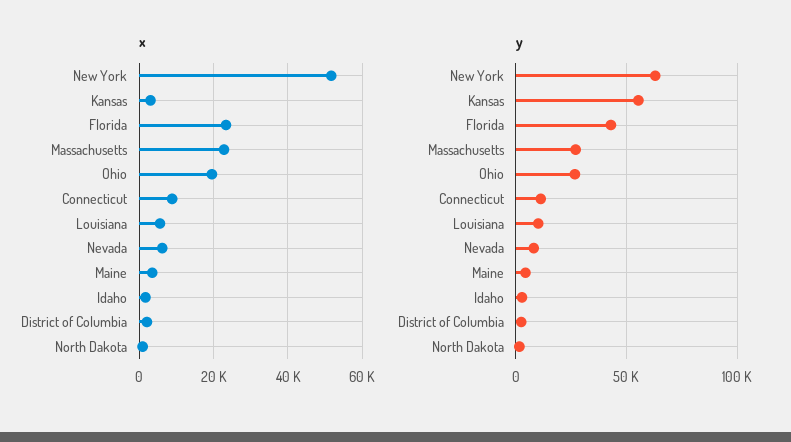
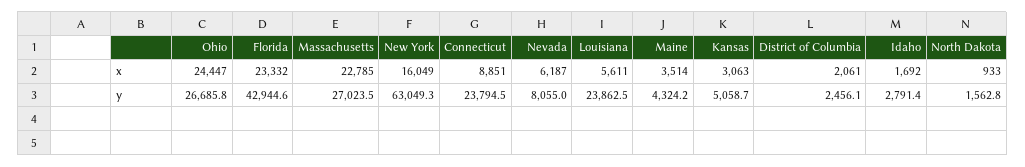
x, New York: 52000 -> 16049
x, Ohio: 20000 -> 24447
y, Kansas: 55000 -> 5058.7
y, Connecticut: 10000 -> 23794.5
y, Louisiana: 10000 -> 23862.5

